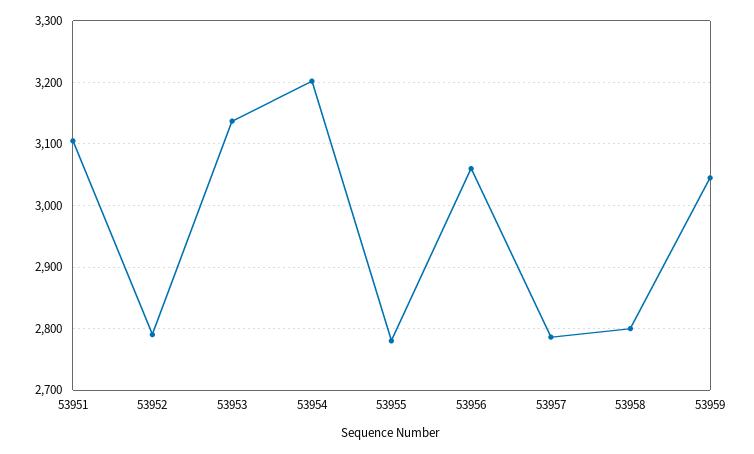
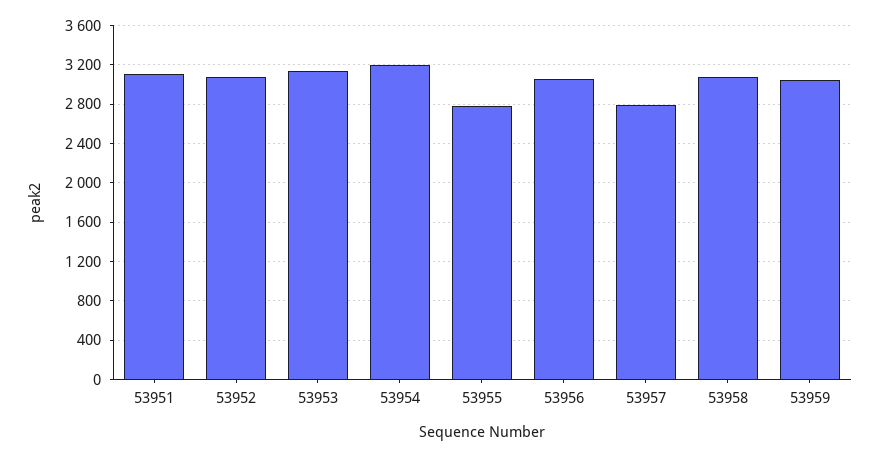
53952: 2790 -> 3100
53958: 2800 -> 3100

